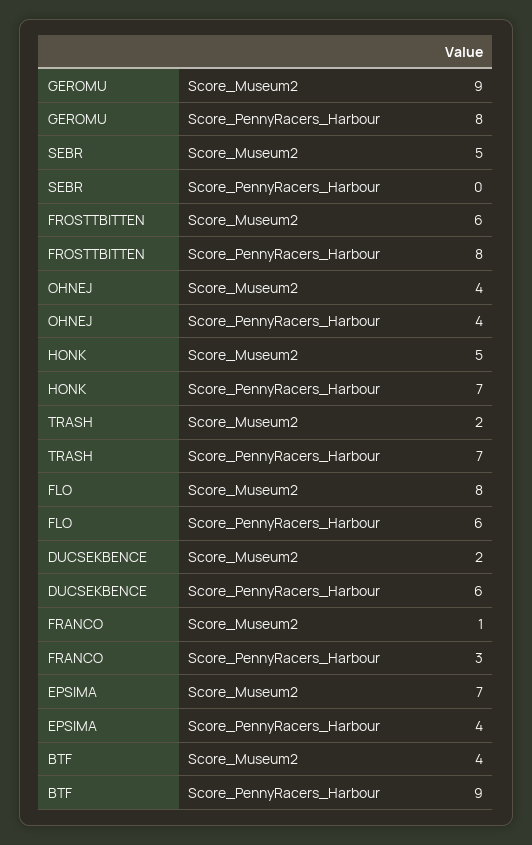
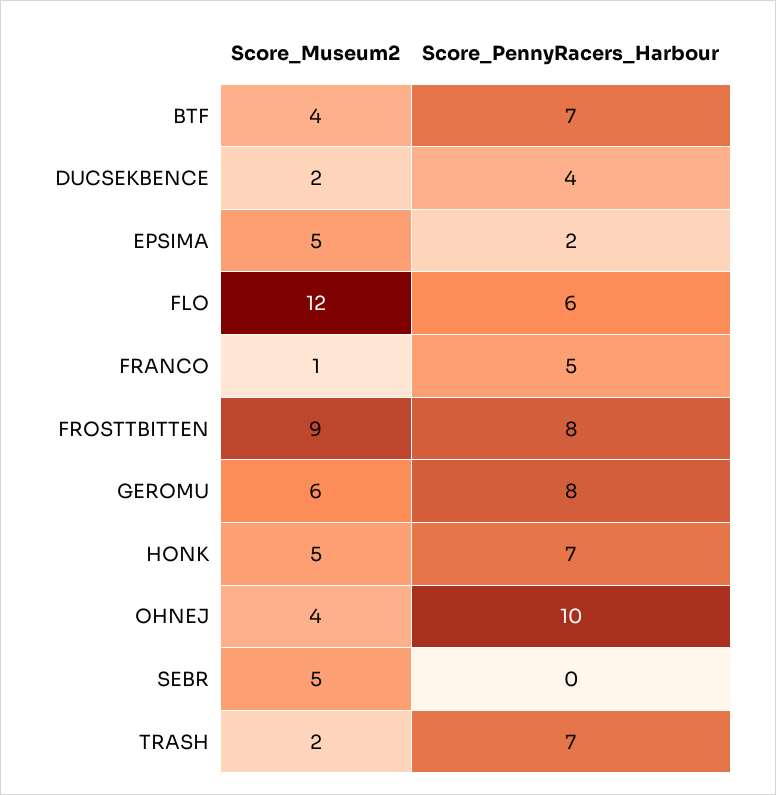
GEROMU, Score_Museum2: 9 -> 6
FROSTTBITTEN, Score_Museum2: 6 -> 9
OHNEJ, Score_PennyRacers_Harbour: 4 -> 10
FLO, Score_Museum2: 8 -> 12
DUCSEKBENCE, Score_PennyRacers_Harbour: 6 -> 4
FRANCO, Score_PennyRacers_Harbour: 3 -> 5
EPSIMA, Score_Museum2: 7 -> 5
EPSIMA, Score_PennyRacers_Harbour: 4 -> 2
BTF, Score_PennyRacers_Harbour: 9 -> 7

